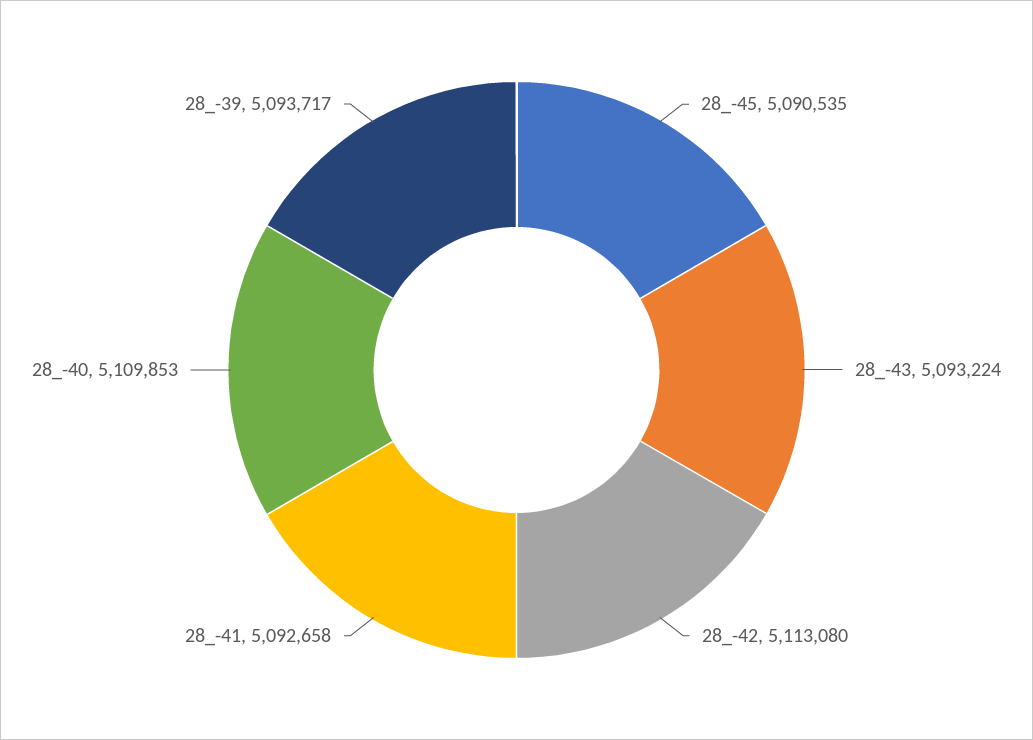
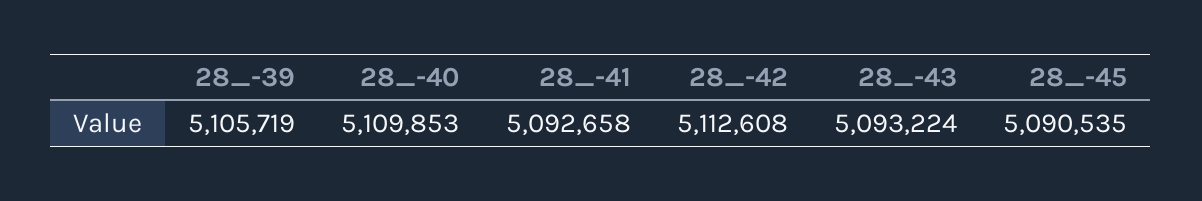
28_-42: 5113080 -> 5112608
28_-39: 5093717 -> 5105719

